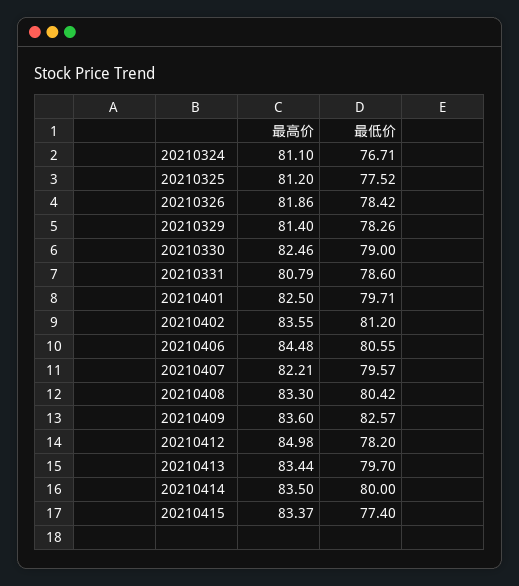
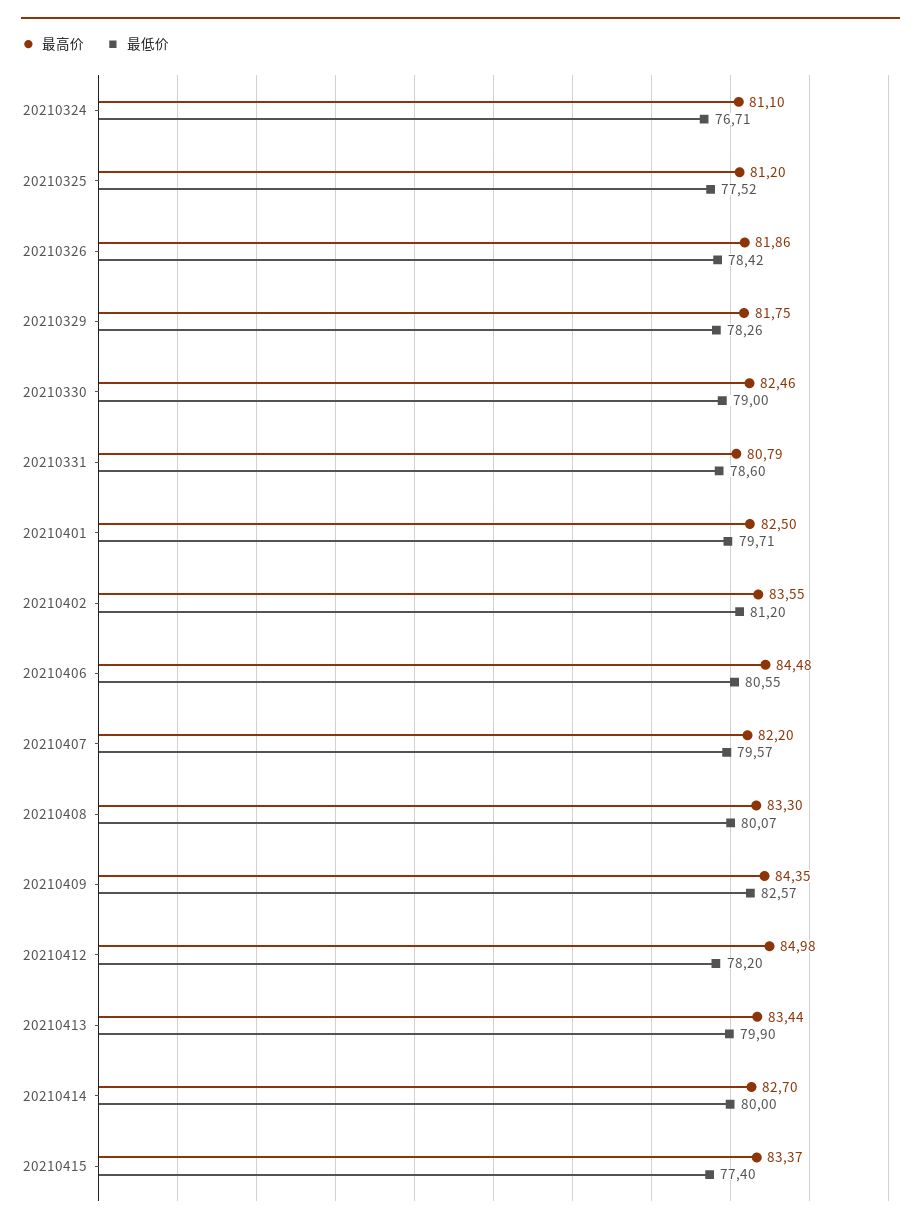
最高价, 20210329: 81.4 -> 81.75
最高价, 20210407: 82.21 -> 82.2
最低价, 20210408: 80.42 -> 80.07
最高价, 20210409: 83.6 -> 84.35
最低价, 20210413: 79.7 -> 79.9
最高价, 20210414: 83.5 -> 82.7

